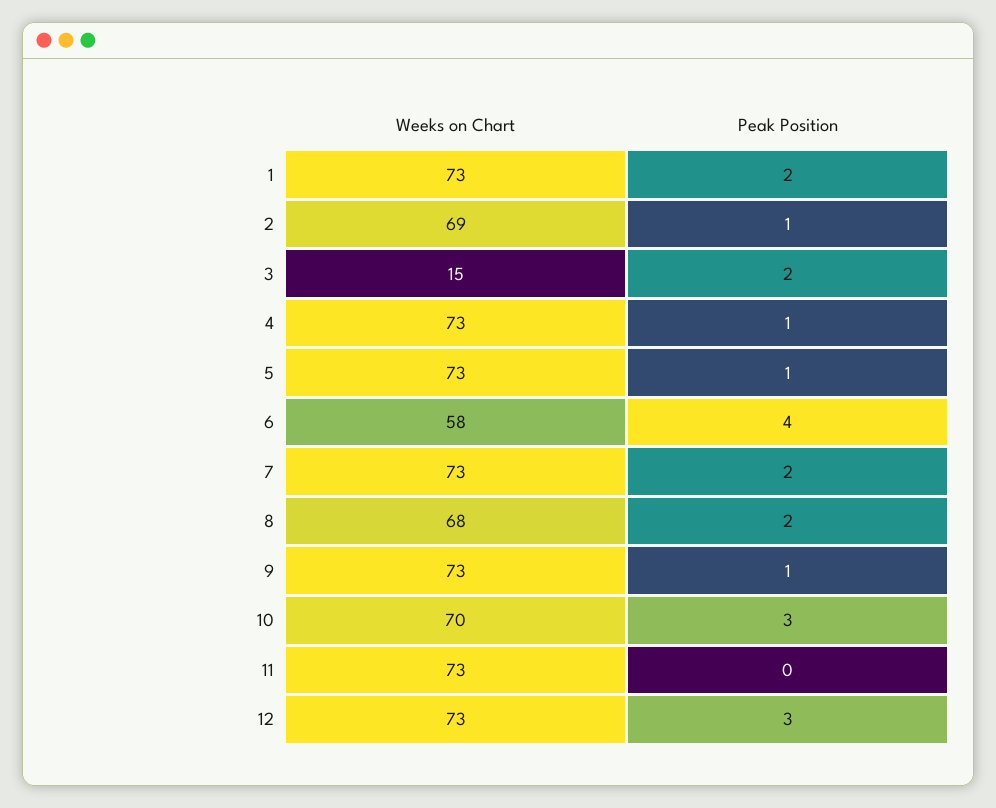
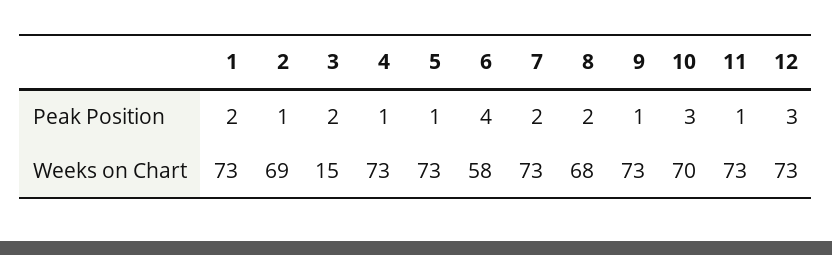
Peak Position, 11: 0 -> 1

